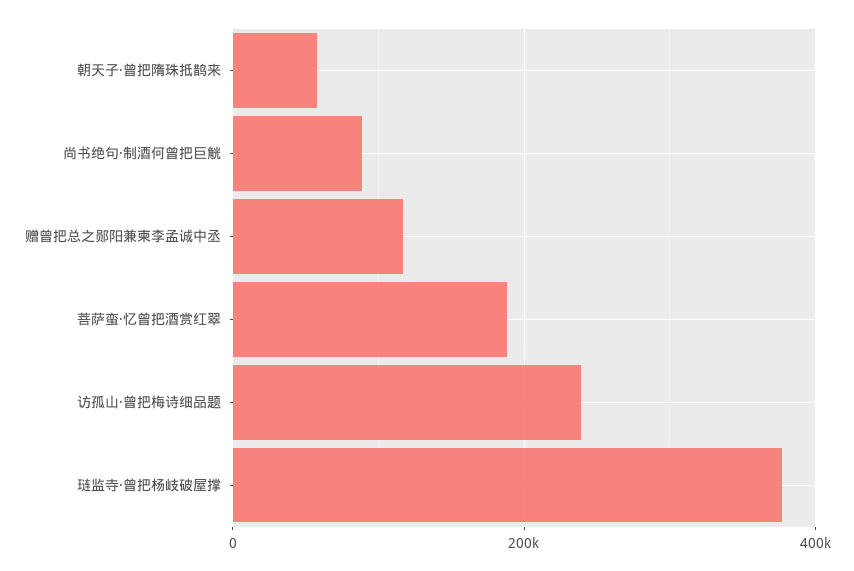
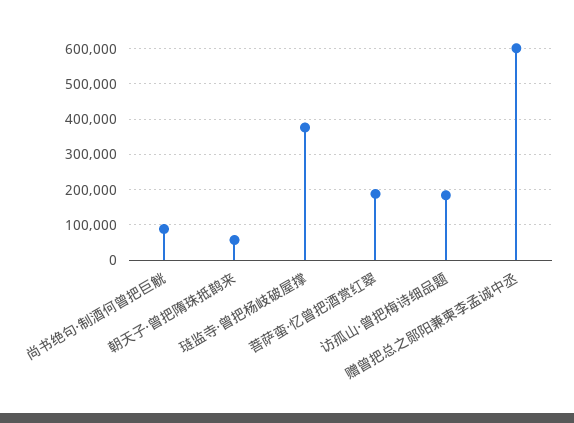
赠曾把总之郧阳兼柬李孟诚中丞: 120000 -> 600000
访孤山·曾把梅诗细品题: 240000 -> 180000

